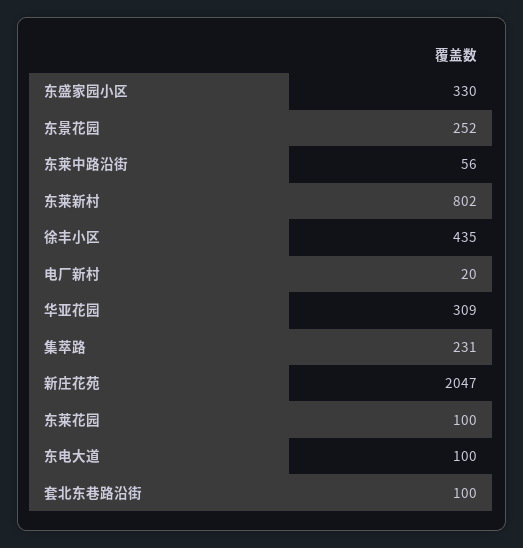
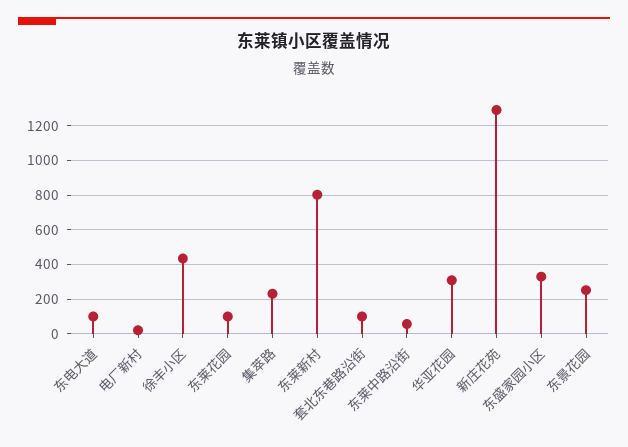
新庄花苑: 2047 -> 1300

